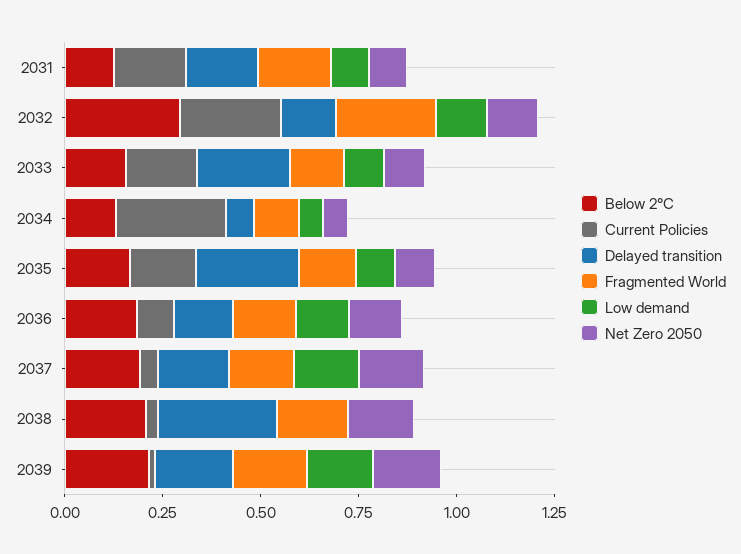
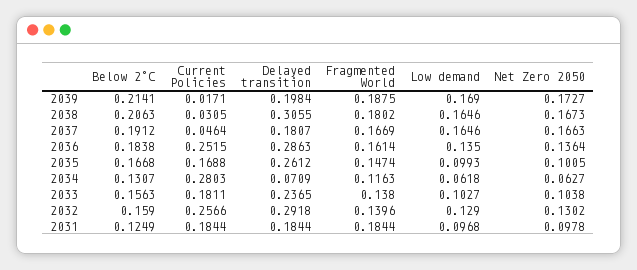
Below 2°C, 2032: 0.3 -> 0.159
Delayed transition, 2032: 0.15 -> 0.2918
Fragmented World, 2032: 0.25 -> 0.1396
Current Policies, 2036: 0.1 -> 0.2515
Delayed transition, 2036: 0.15 -> 0.2863
Low demand, 2038: 0 -> 0.1646

